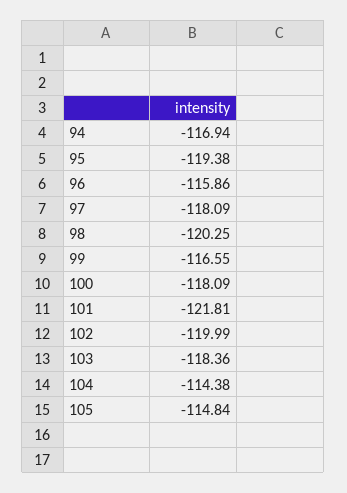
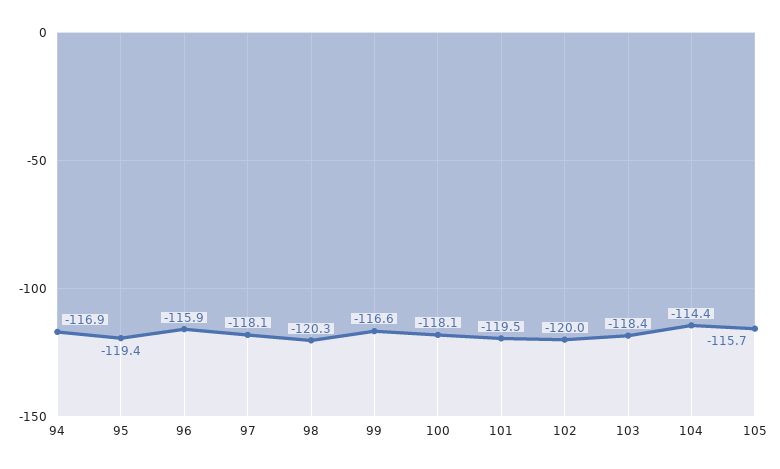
101: -121.81 -> -119.5
105: -114.84 -> -115.7

